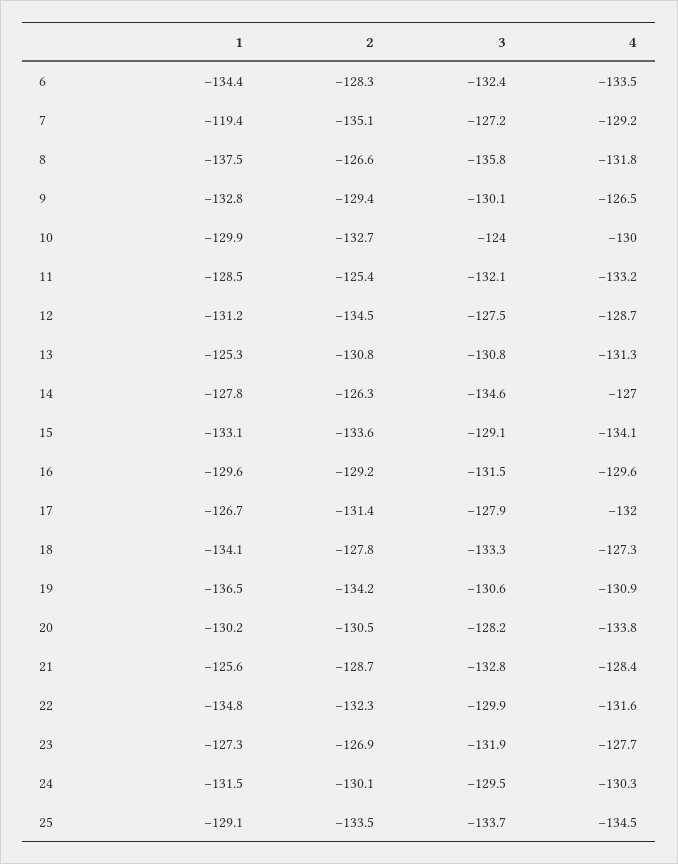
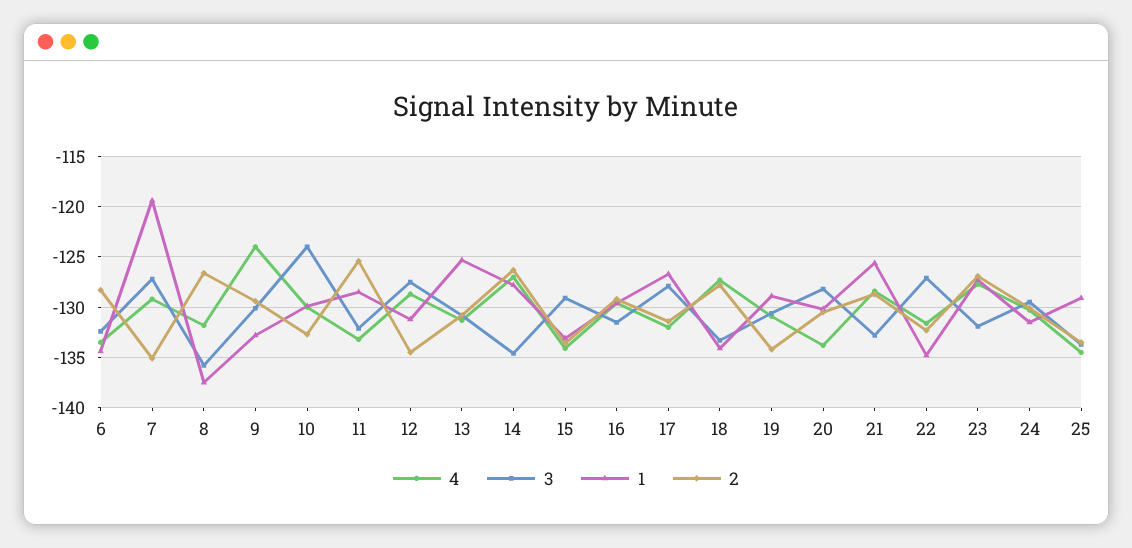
4, 9: -126.5 -> -124
1, 19: -136.5 -> -129
3, 22: -129.9 -> -127

